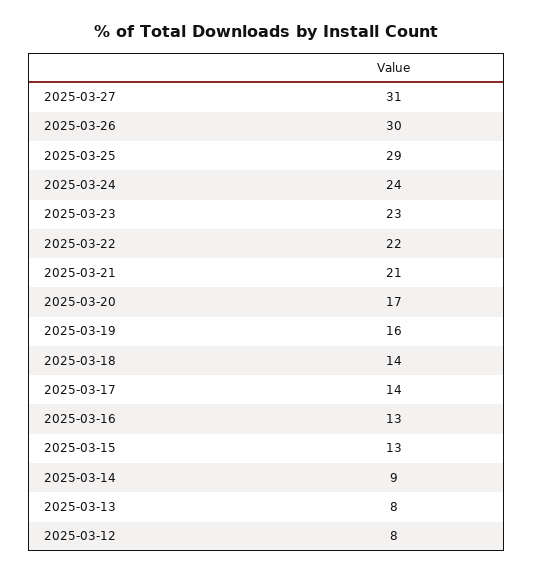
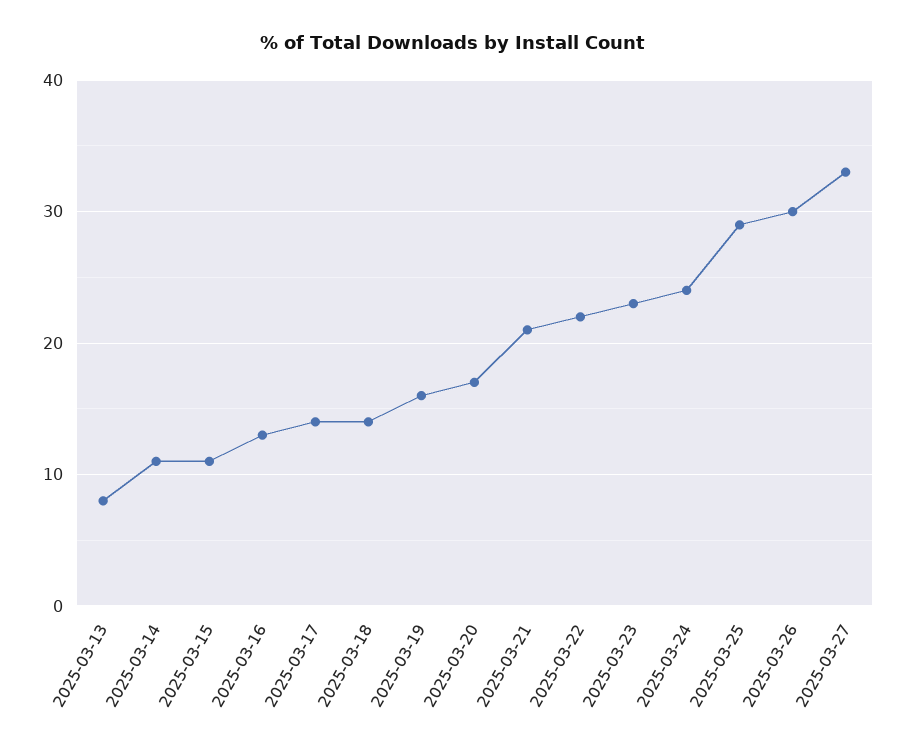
2025-03-27: 31 -> 33
2025-03-15: 13 -> 11
2025-03-14: 9 -> 11
2025-03-12: 8 -> none

